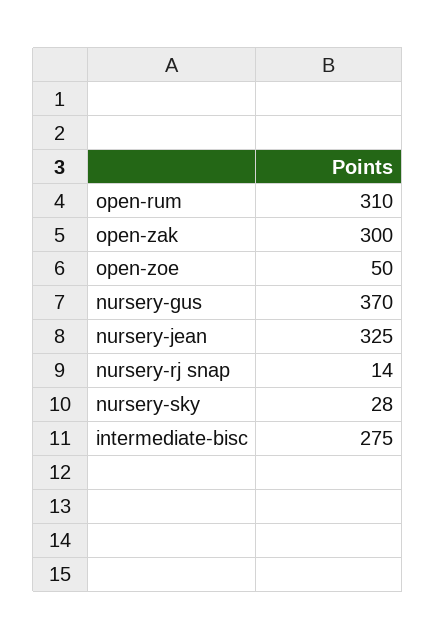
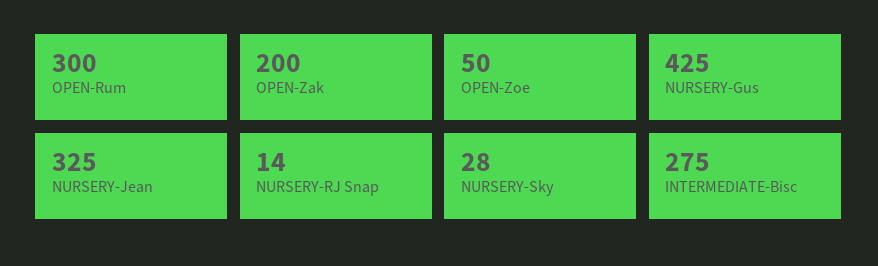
open-rum: 310 -> 300
open-zak: 300 -> 200
nursery-gus: 370 -> 425

